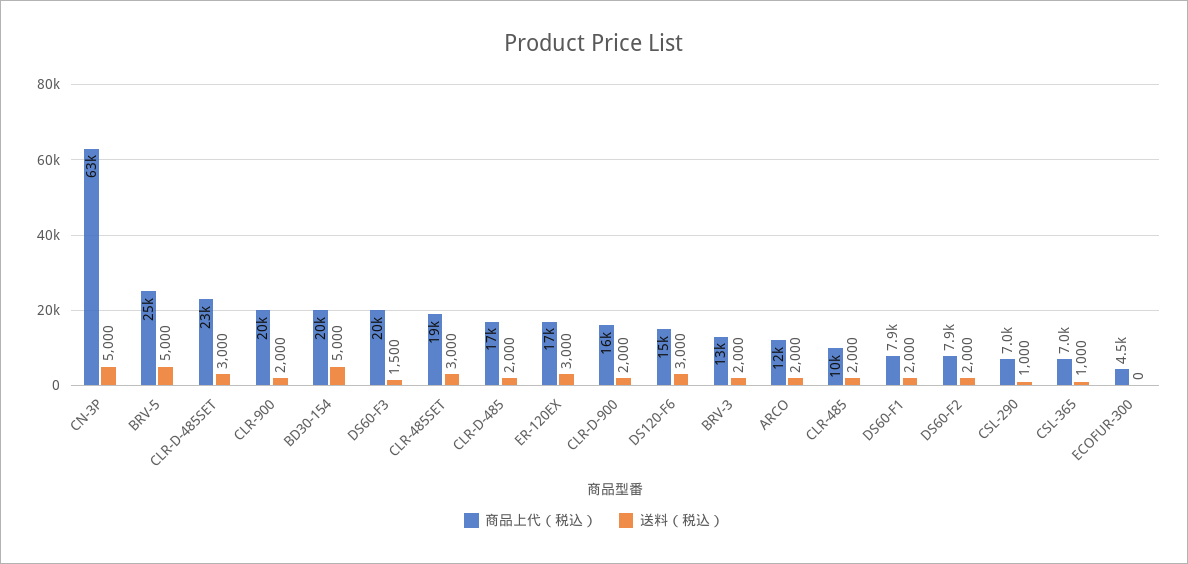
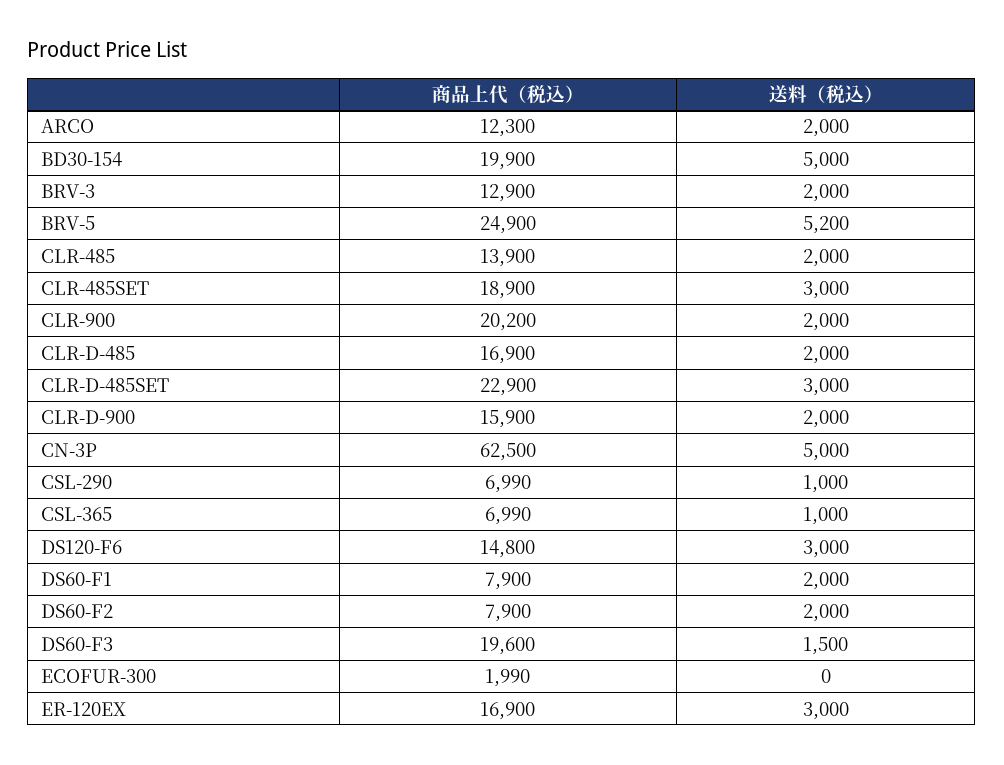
送料（税込）, BRV-5: 5000 -> 5200
商品上代（税込）, CLR-485: 10000 -> 13900
商品上代（税込）, ECOFUR-300: 4500 -> 1990

